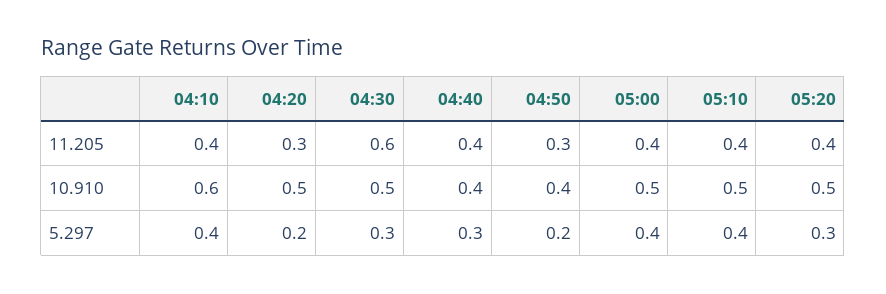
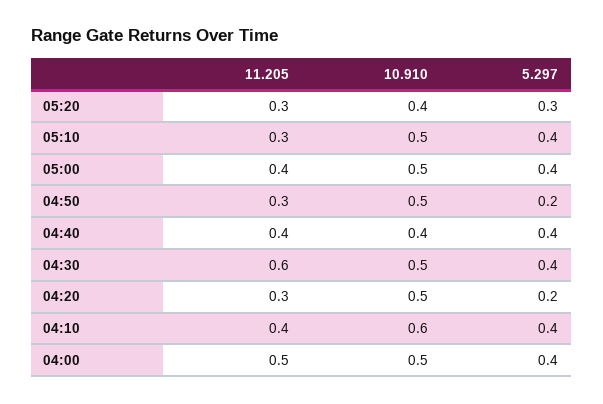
05:10, 11.205: 0.4 -> 0.3
05:20, 11.205: 0.4 -> 0.3
04:50, 10.910: 0.4 -> 0.5
05:20, 10.910: 0.5 -> 0.4
04:30, 5.297: 0.3 -> 0.4
04:40, 5.297: 0.3 -> 0.4
04:00, 11.205: none -> 0.5
04:00, 10.910: none -> 0.5
04:00, 5.297: none -> 0.4

